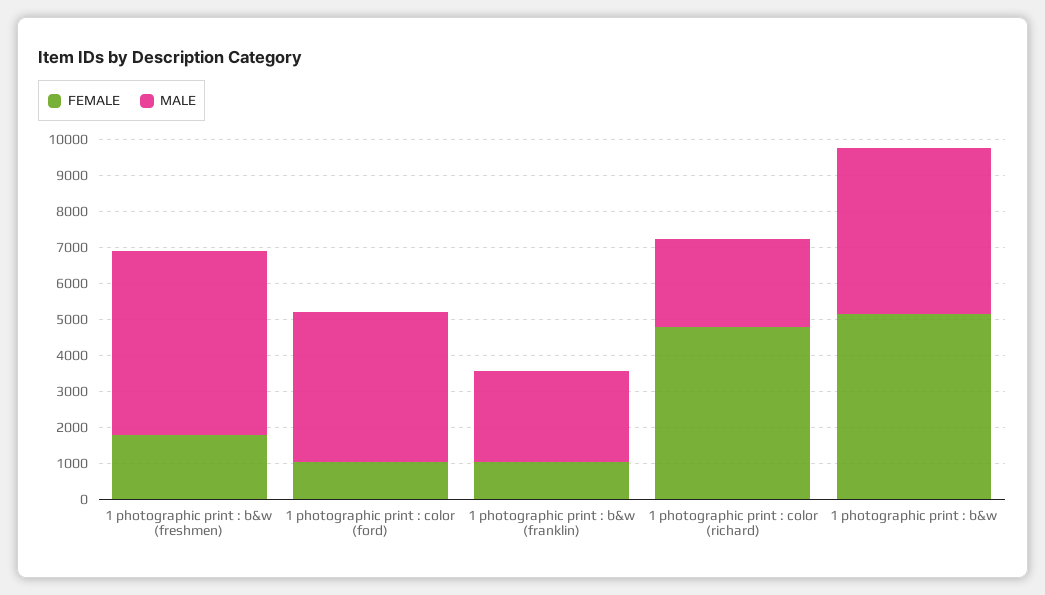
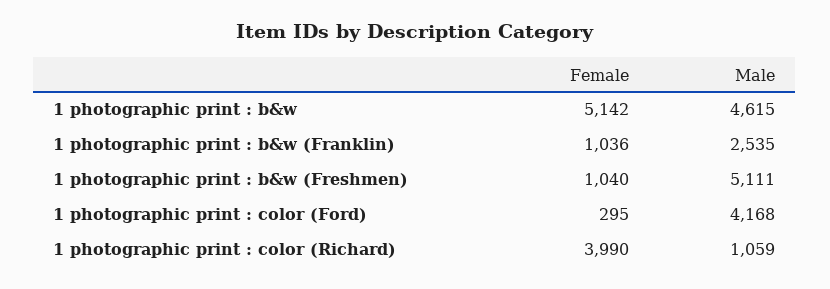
FEMALE, 1 photographic print : b&w (freshmen): 1750 -> 1040
FEMALE, 1 photographic print : color (ford): 1000 -> 295
FEMALE, 1 photographic print : color (richard): 4750 -> 3990
MALE, 1 photographic print : color (richard): 2500 -> 1059

